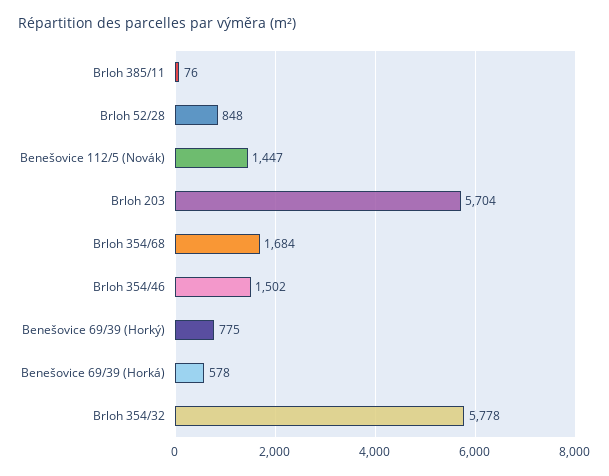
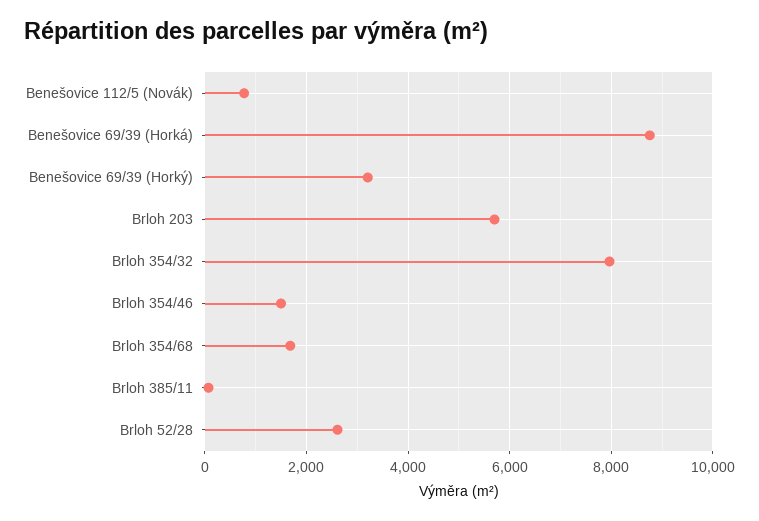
Brloh 52/28: 848 -> 2600
Benešovice 112/5 (Novák): 1447 -> 800
Benešovice 69/39 (Horký): 775 -> 3200
Benešovice 69/39 (Horká): 578 -> 8800
Brloh 354/32: 5778 -> 8000

